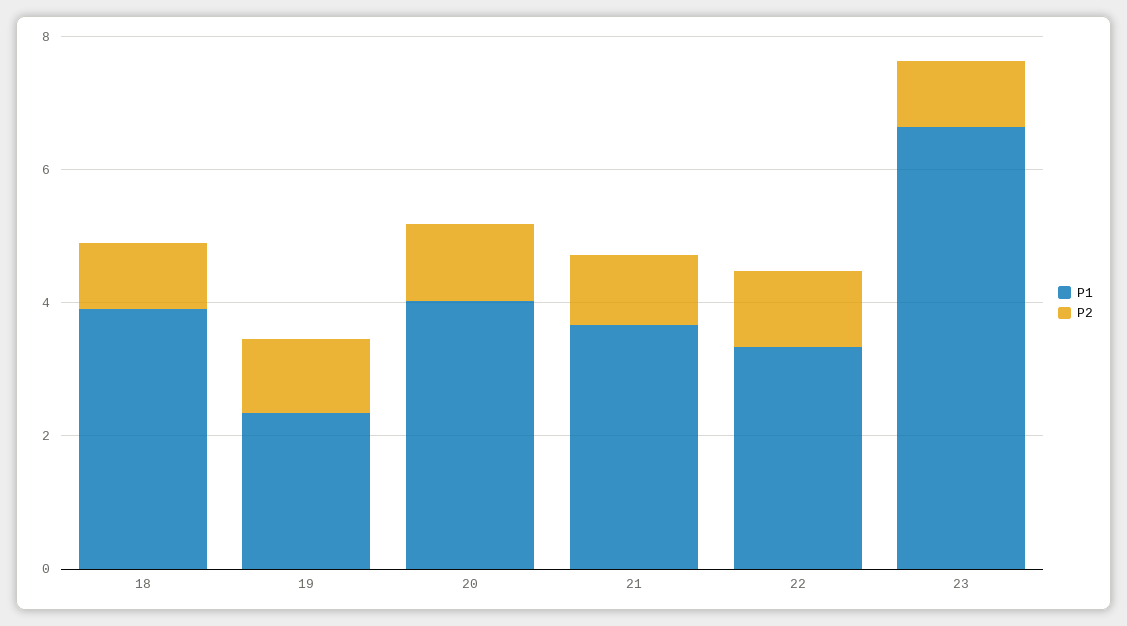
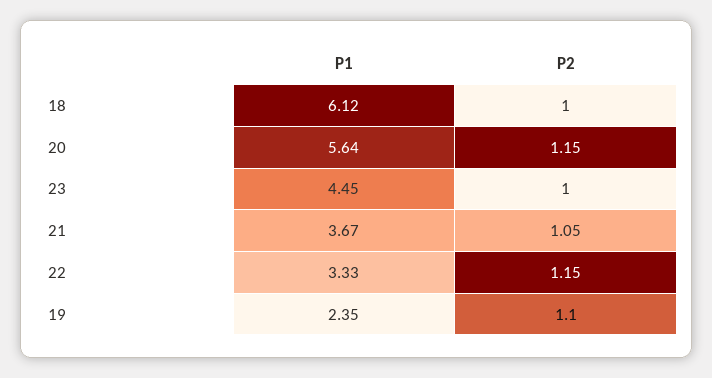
P1, 18: 4 -> 6.12
P1, 20: 4 -> 5.64
P1, 23: 6.5 -> 4.45

